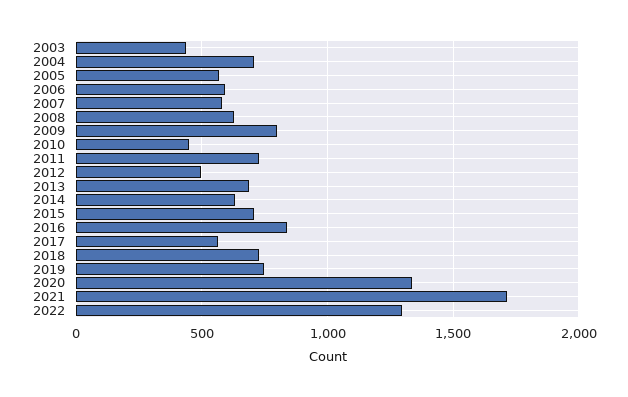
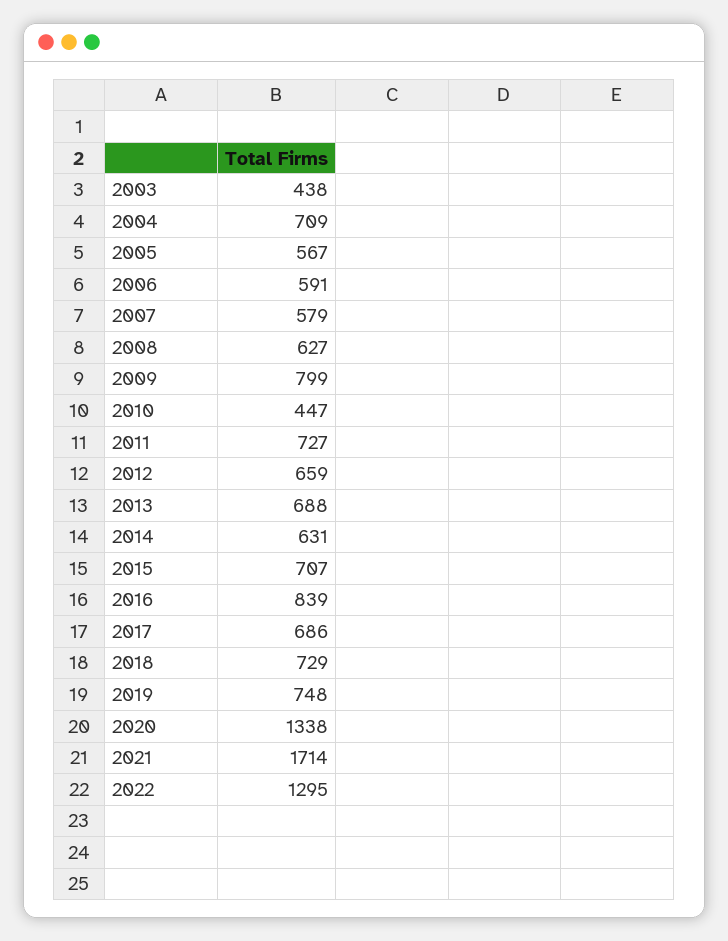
2012: 500 -> 659
2017: 550 -> 686

